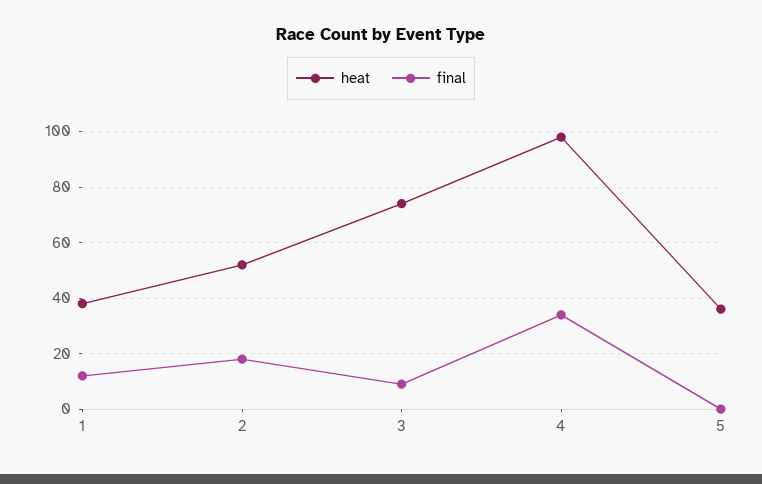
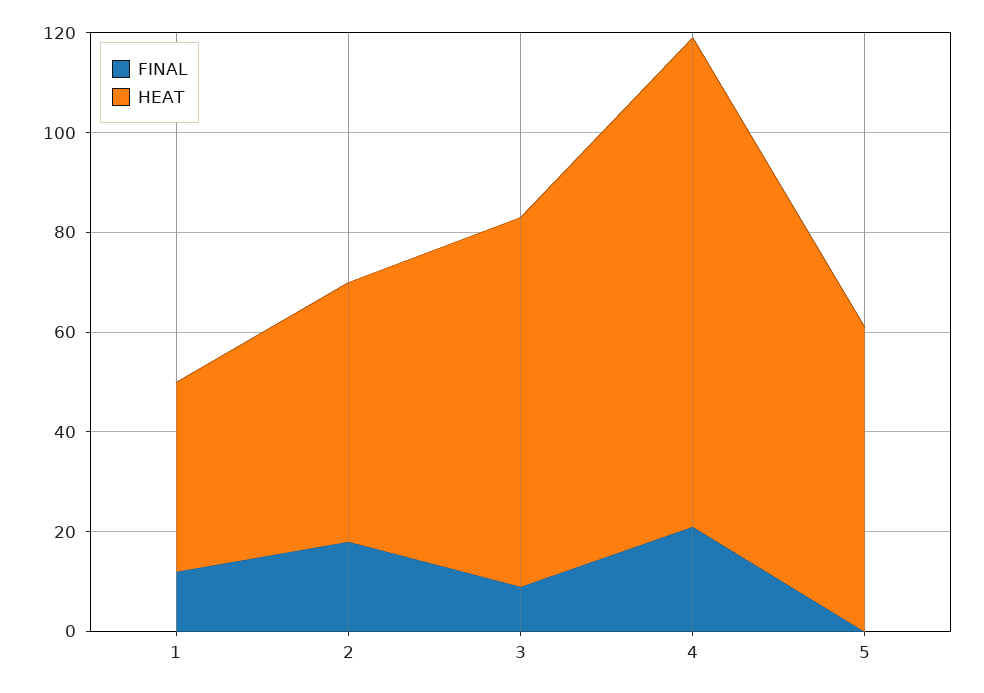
final, 4: 35 -> 20
heat, 5: 35 -> 60

